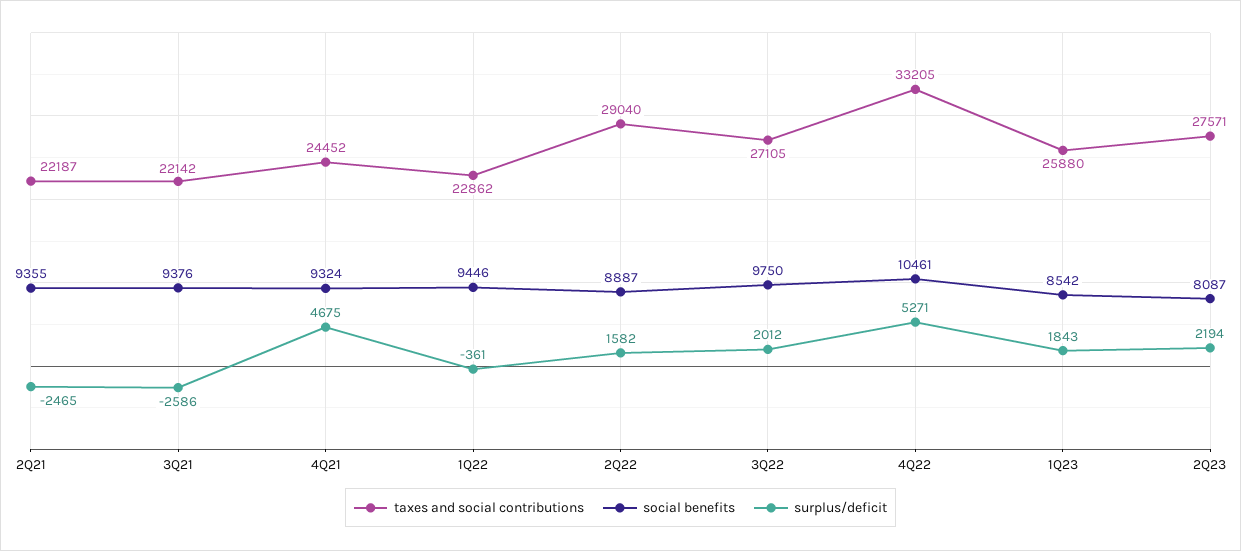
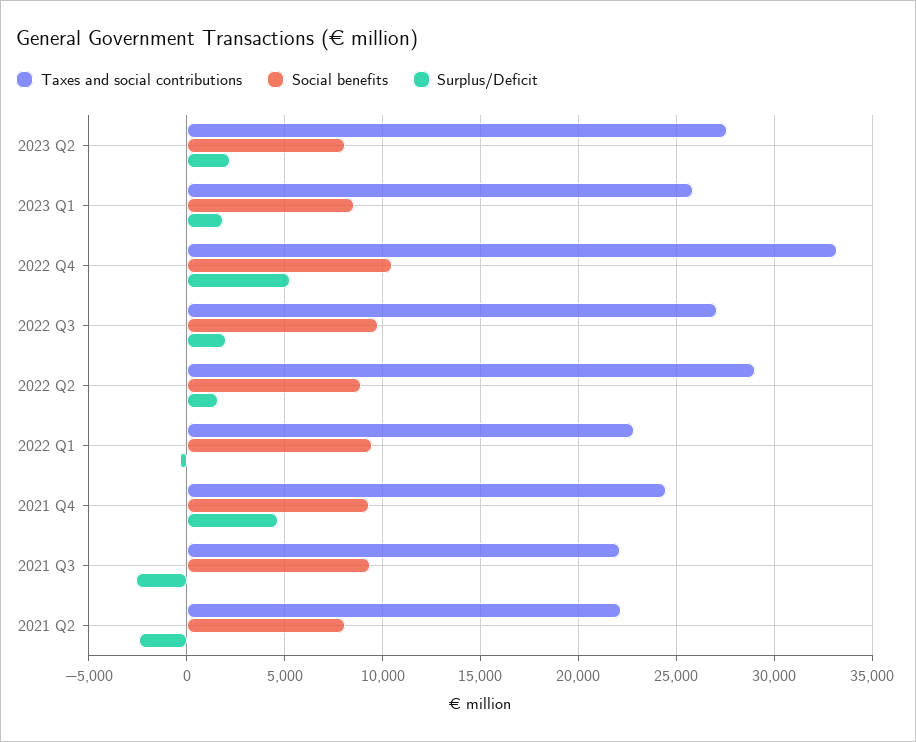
social benefits, 2Q21: 9355 -> 8000

